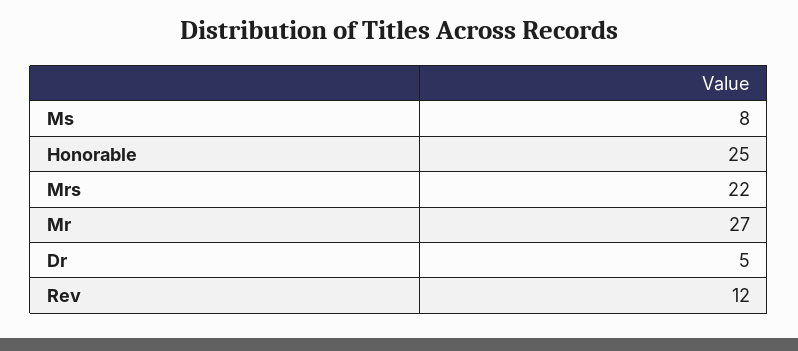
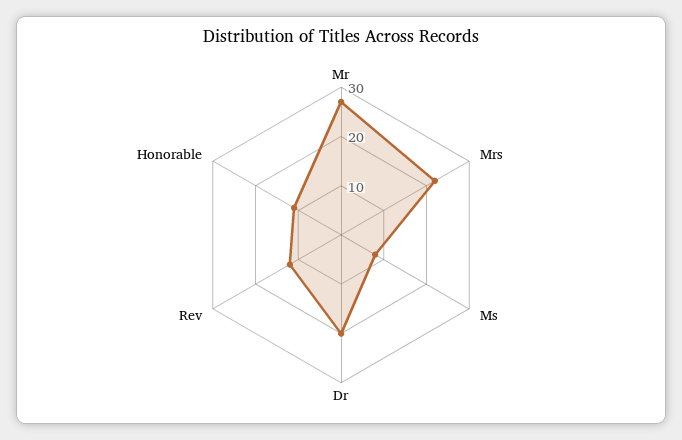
Honorable: 25 -> 10
Dr: 5 -> 20

